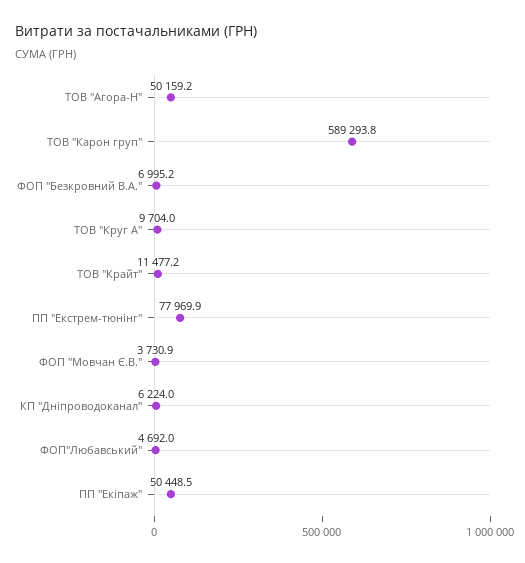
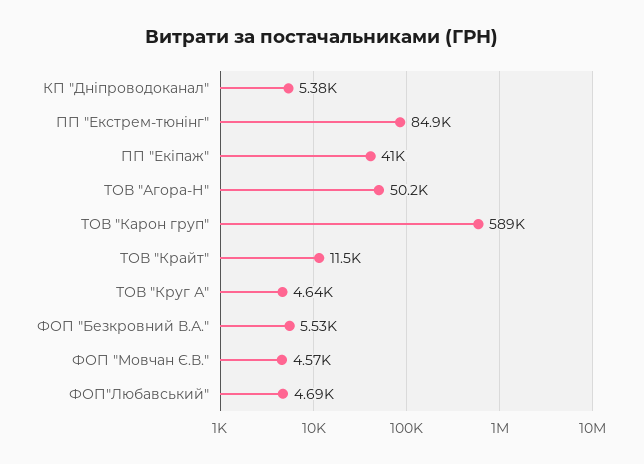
ФОП "Безкровний В.А.": 6995.2 -> 5530
ТОВ "Круг А": 9704 -> 4640
ПП "Екстрем-тюнінг": 77969.9 -> 84900
ФОП "Мовчан Є.В.": 3730.9 -> 4570
КП "Дніпроводоканал": 6224 -> 5380
ПП "Екіпаж": 50448.5 -> 41000

